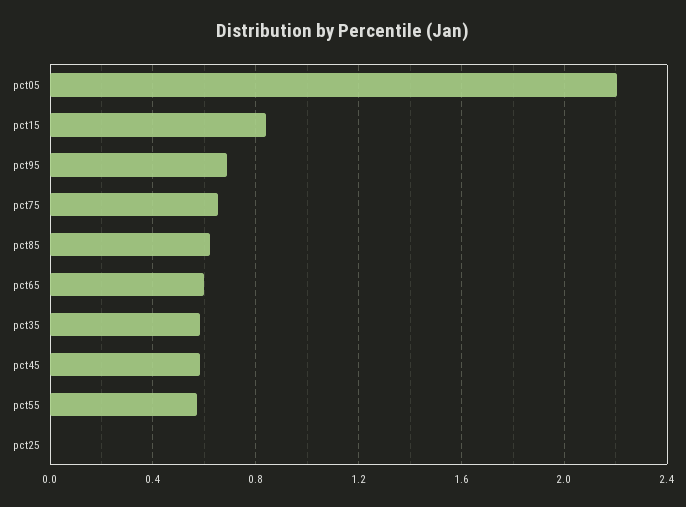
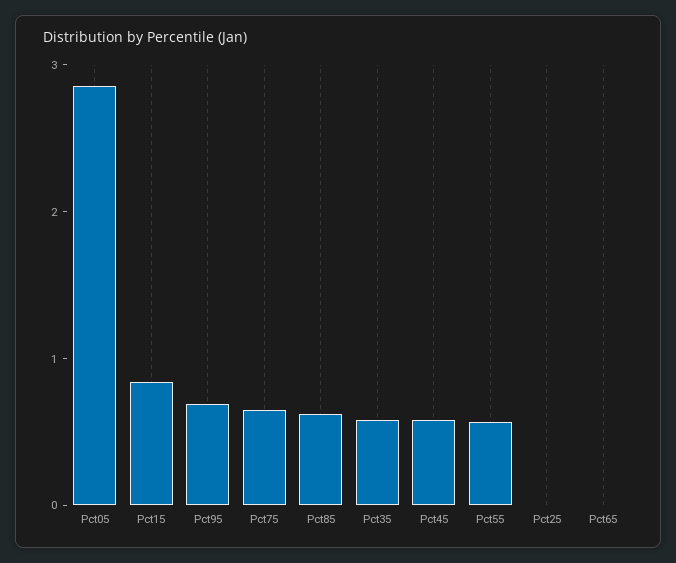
pct05: 2.2 -> 2.8
pct65: 0.6 -> 0

